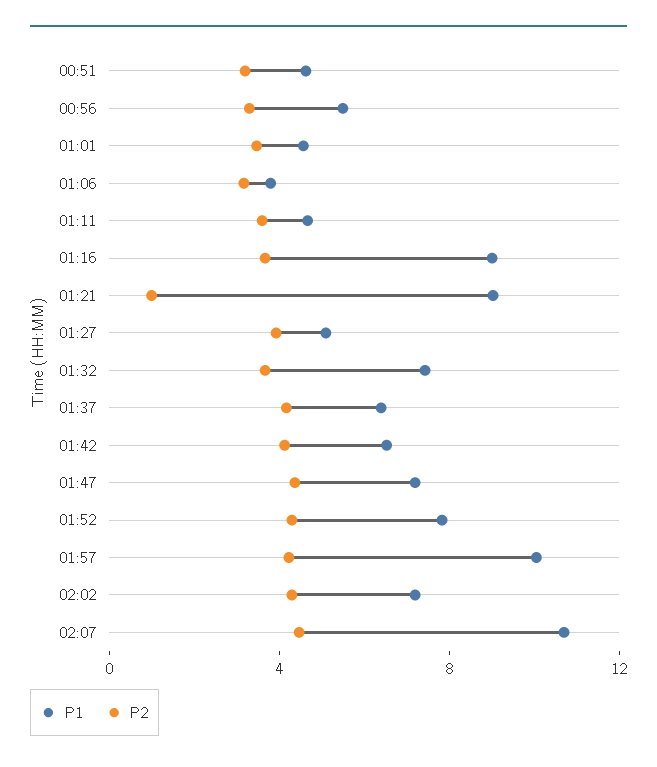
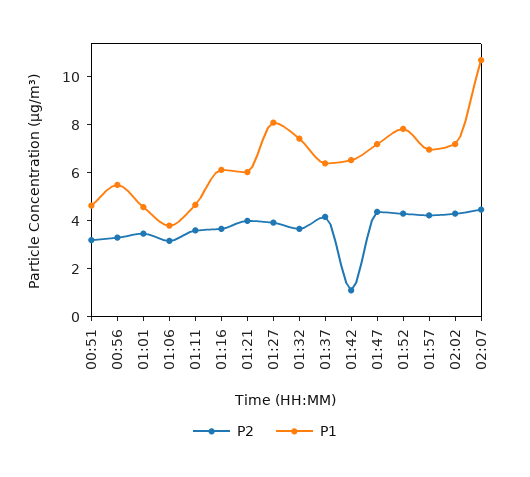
P1, 01:16: 9 -> 6
P1, 01:21: 9 -> 6
P2, 01:21: 1 -> 4
P1, 01:27: 5 -> 8
P2, 01:42: 4 -> 1
P1, 01:57: 10 -> 7

